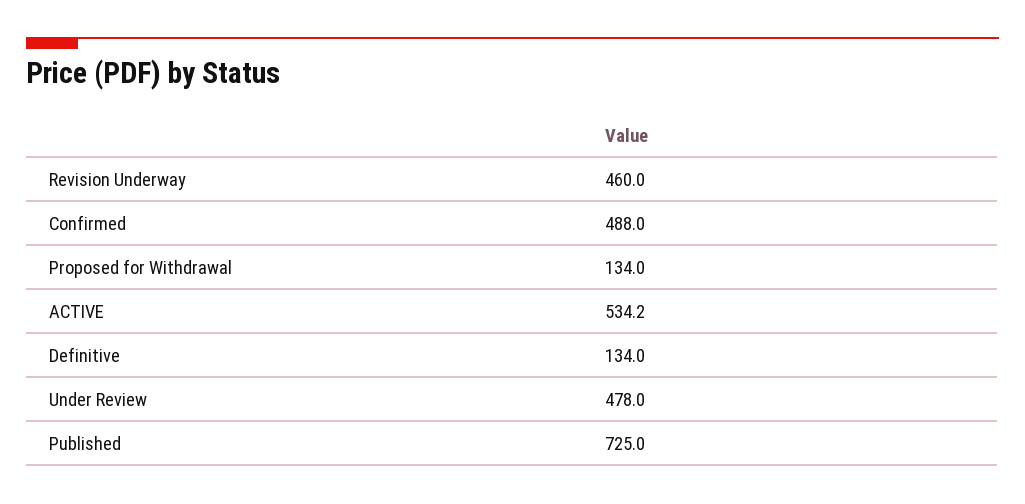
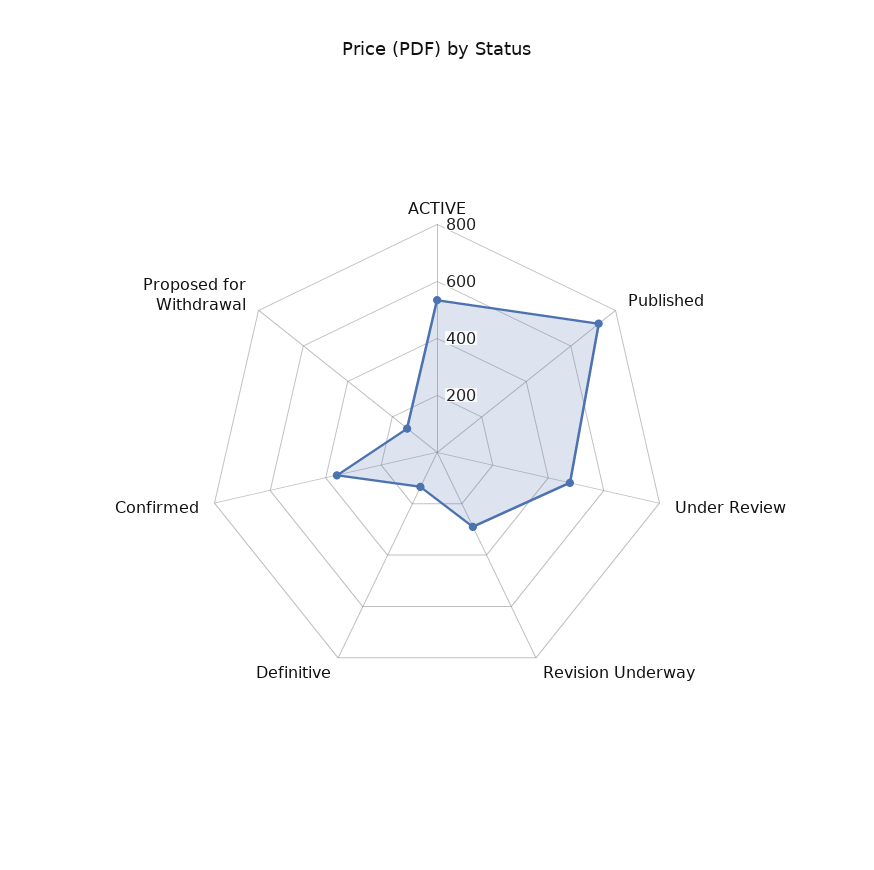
Revision Underway: 460 -> 300
Confirmed: 488 -> 350

